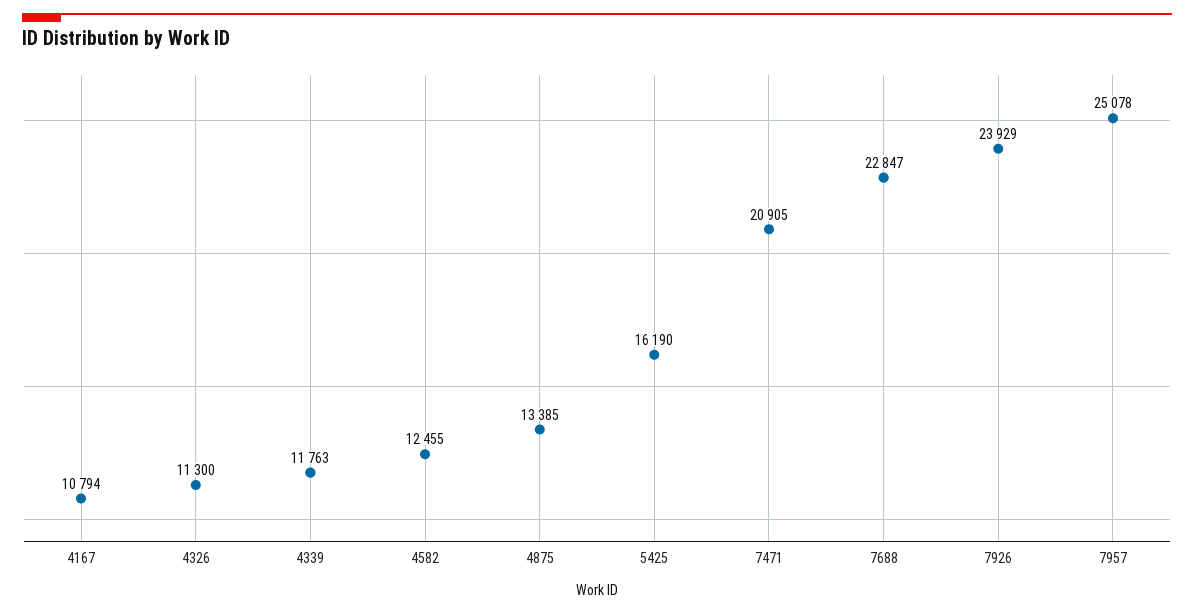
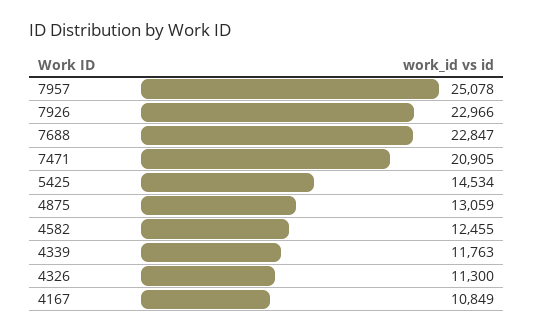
4167: 10794 -> 10849
4875: 13385 -> 13059
5425: 16190 -> 14534
7926: 23929 -> 22966

